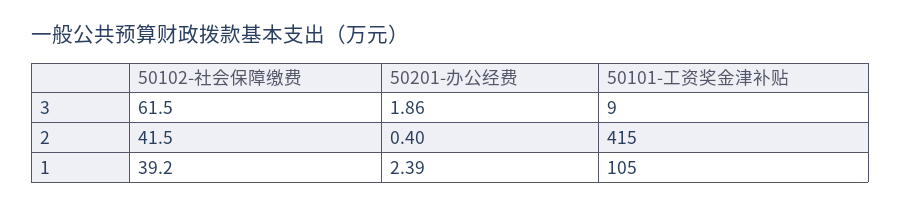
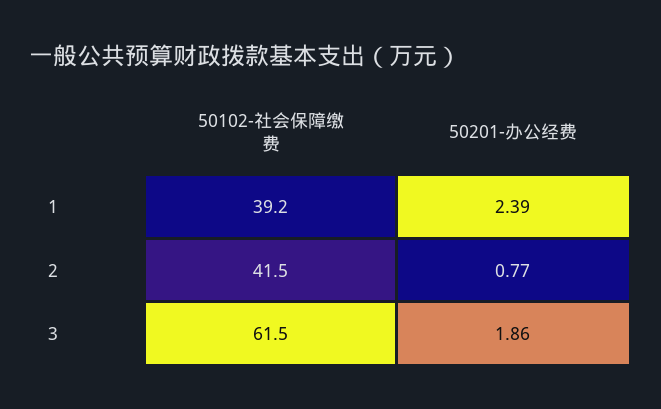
50101-工资奖金津补贴, 3: 9 -> none
50201-办公经费, 2: 0.4 -> 0.77
50101-工资奖金津补贴, 2: 415 -> none
50101-工资奖金津补贴, 1: 105 -> none

